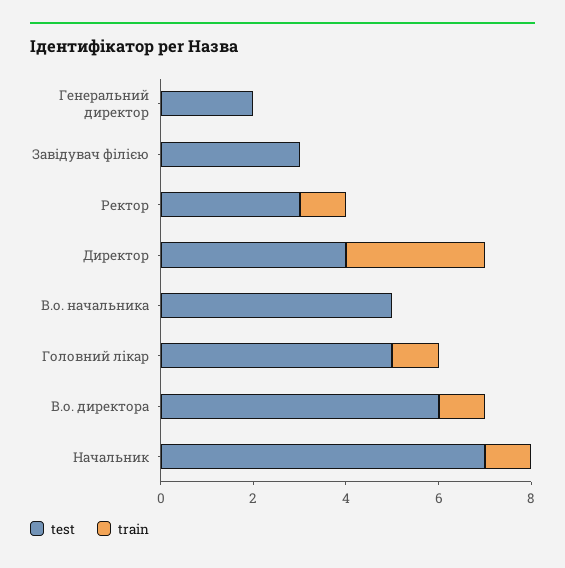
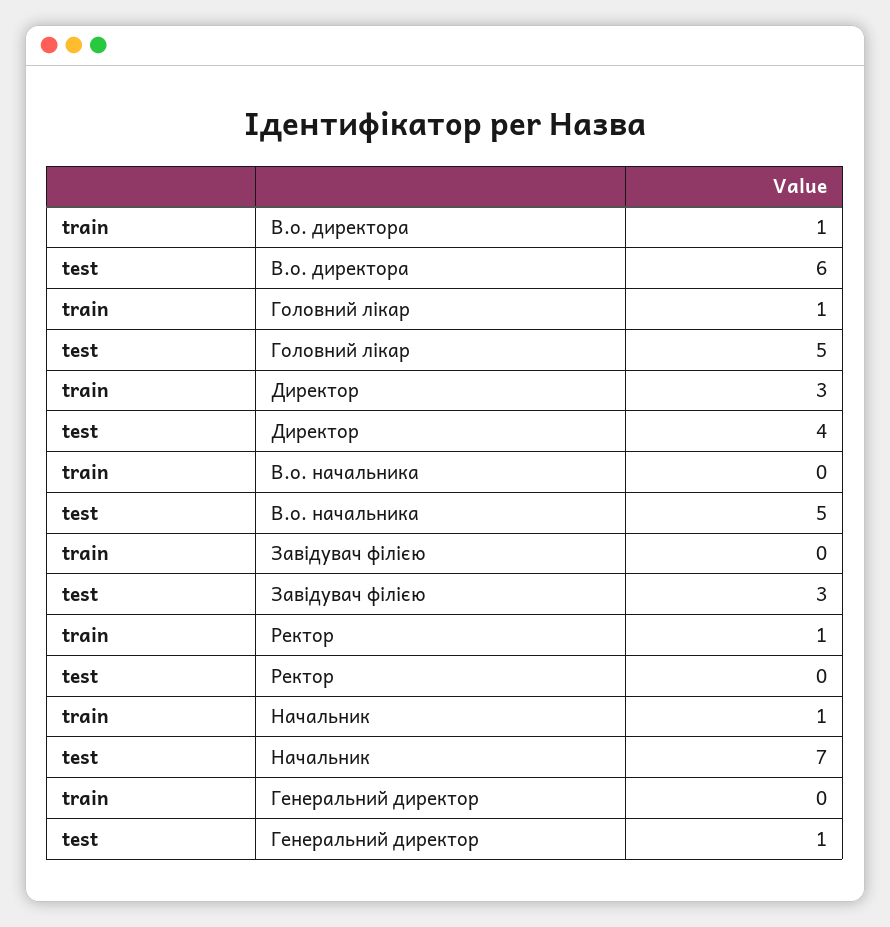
test, Генеральний директор: 2 -> 1
test, Ректор: 3 -> 0

